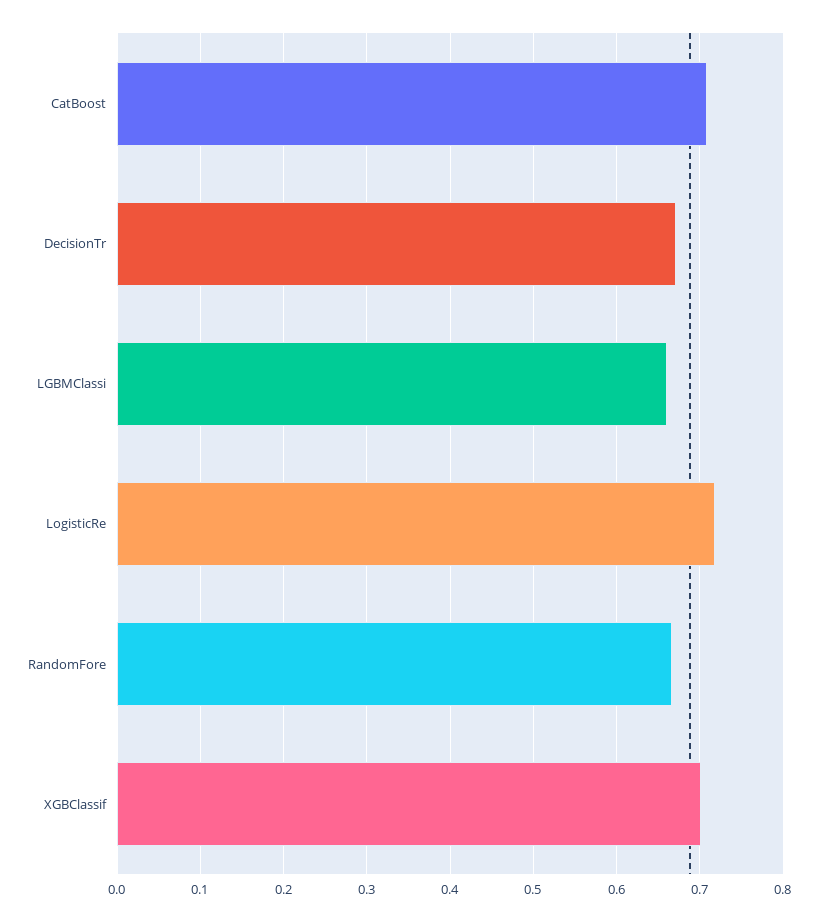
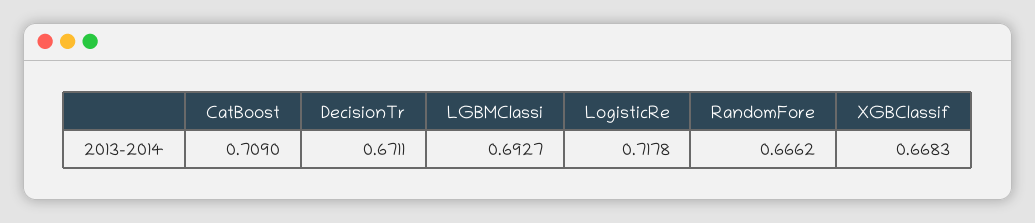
LGBMClassi: 0.66 -> 0.6927
XGBClassif: 0.7 -> 0.6683

